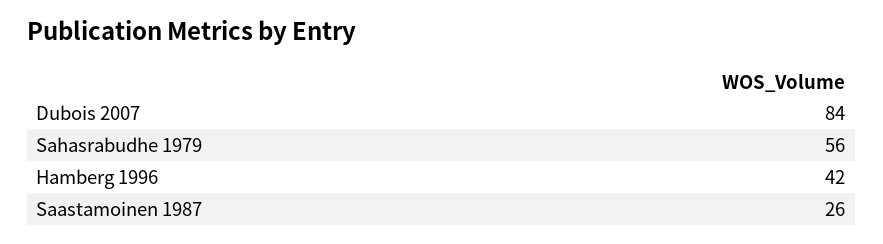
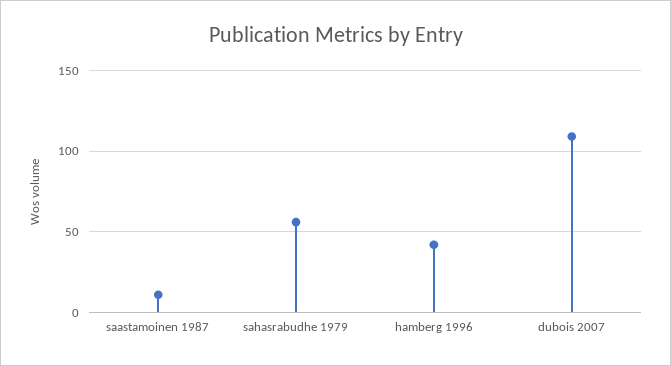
Dubois 2007: 84 -> 110
Saastamoinen 1987: 26 -> 10

